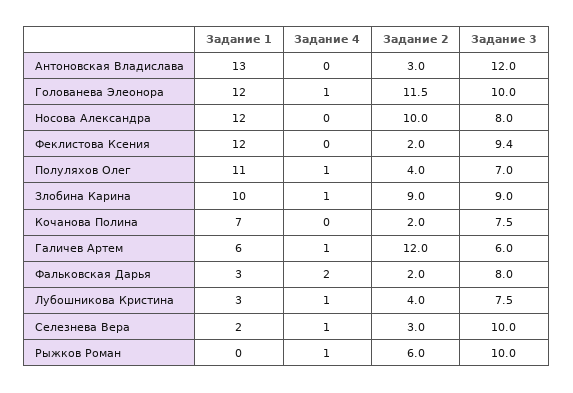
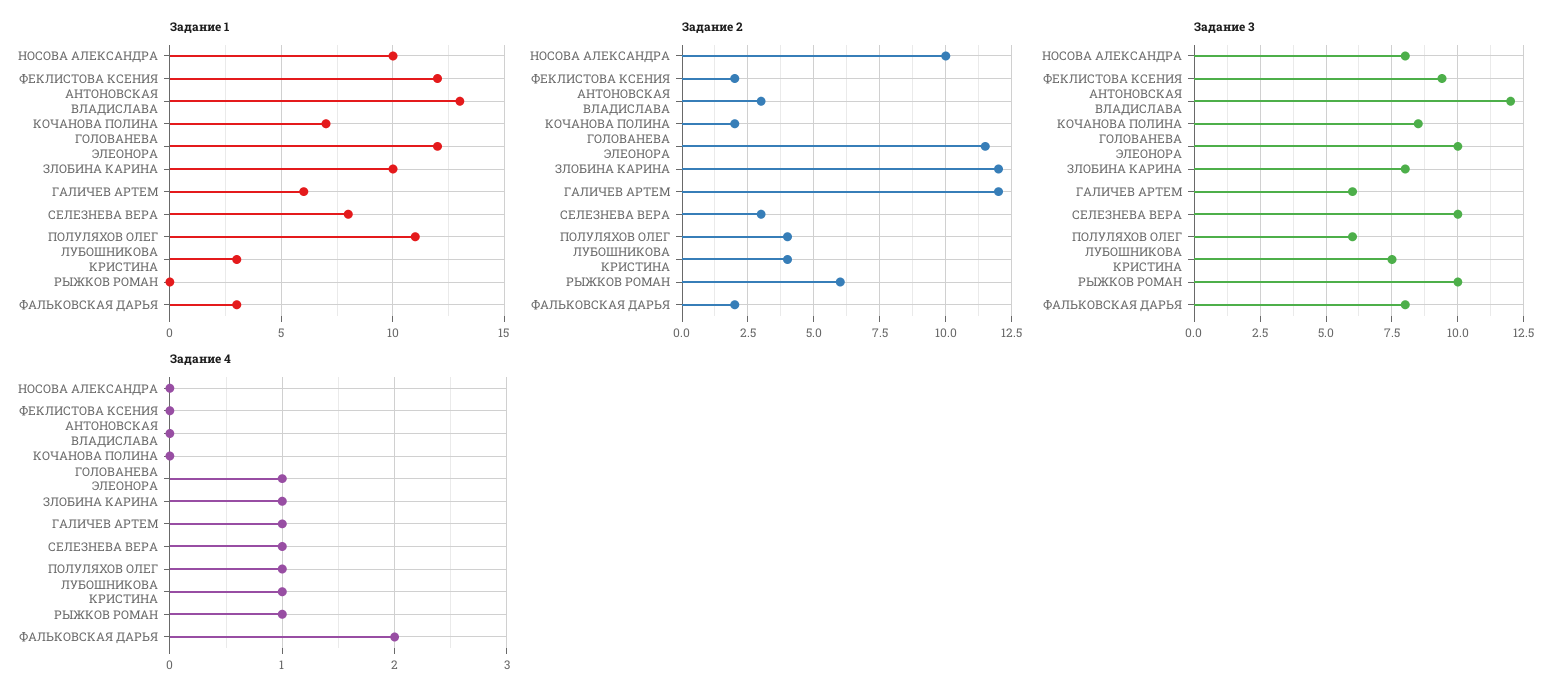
Задание 1, Носова Александра: 12 -> 10
Задание 3, Полуляхов Олег: 7 -> 6
Задание 2, Злобина Карина: 9 -> 12
Задание 3, Злобина Карина: 9 -> 8
Задание 3, Кочанова Полина: 7.5 -> 8.5
Задание 1, Селезнева Вера: 2 -> 8

